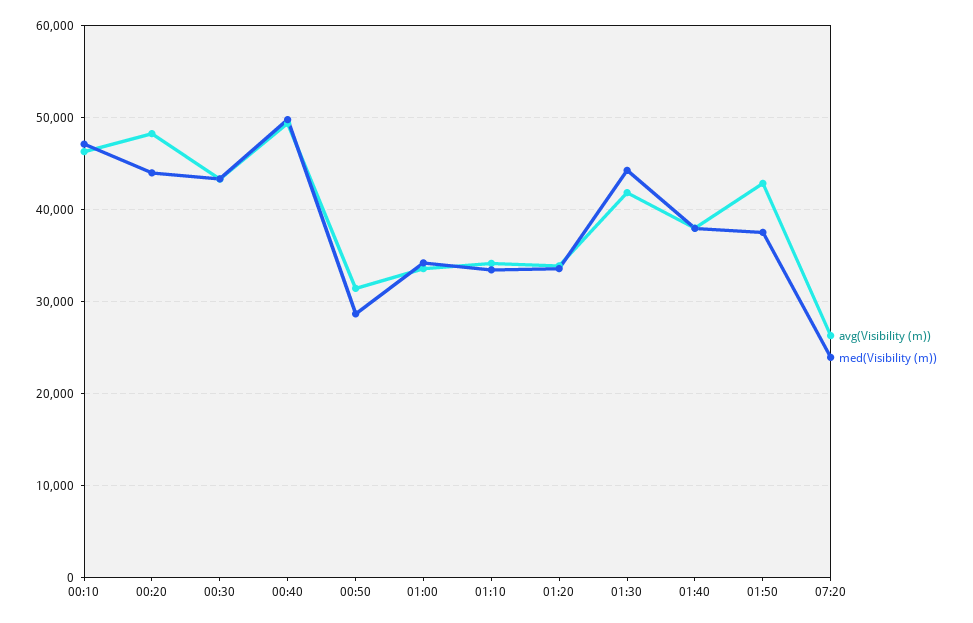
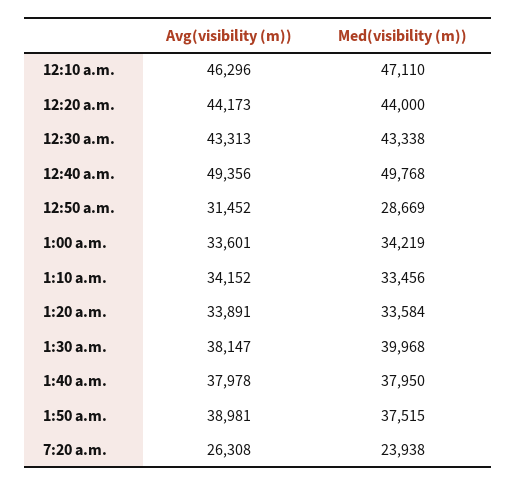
avg(Visibility (m)), 00:20: 48000 -> 44173
avg(Visibility (m)), 01:30: 42000 -> 38147
med(Visibility (m)), 01:30: 44000 -> 39968
avg(Visibility (m)), 01:50: 43000 -> 38981

